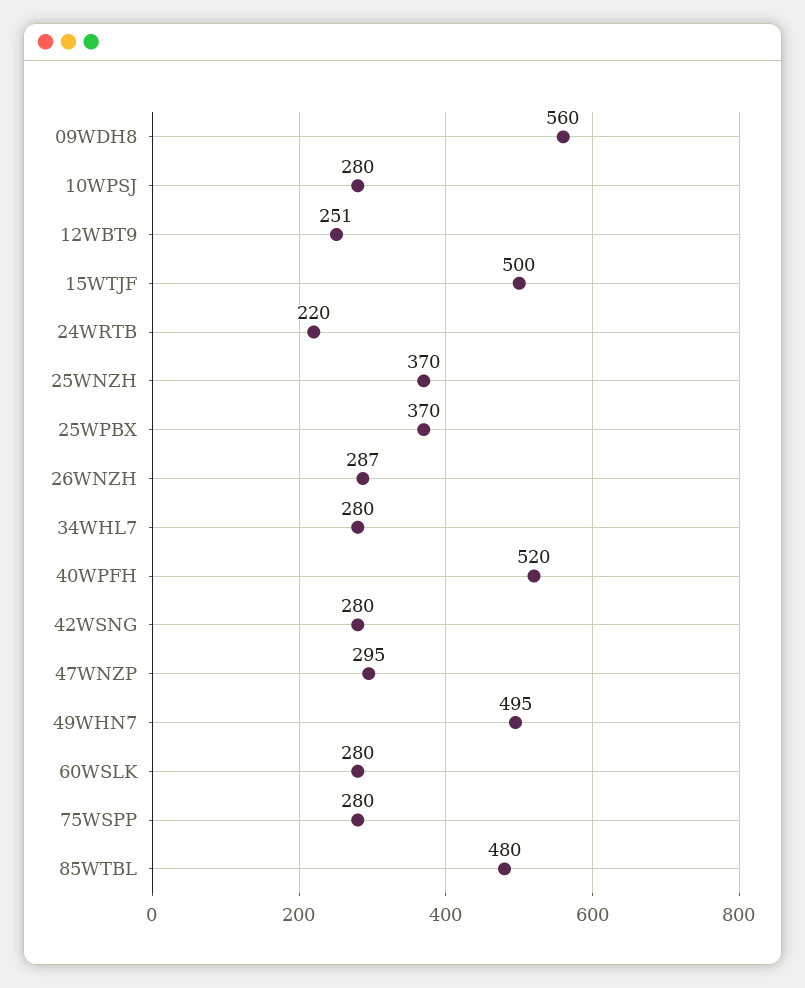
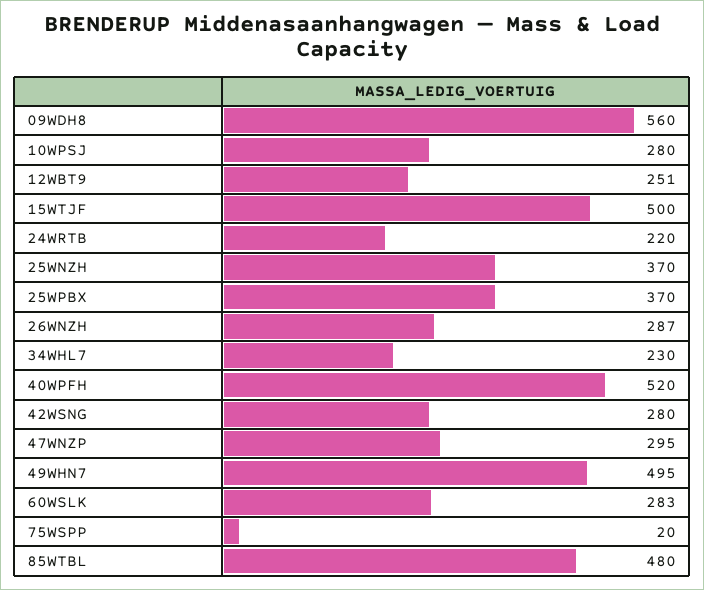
34WHL7: 280 -> 230
60WSLK: 280 -> 283
75WSPP: 280 -> 20

